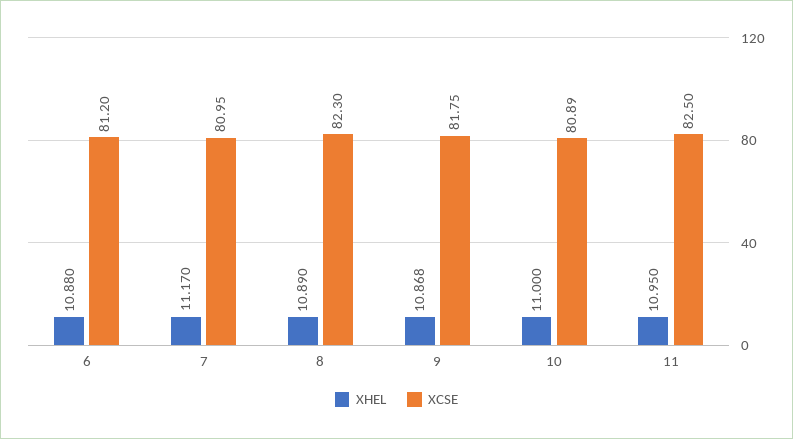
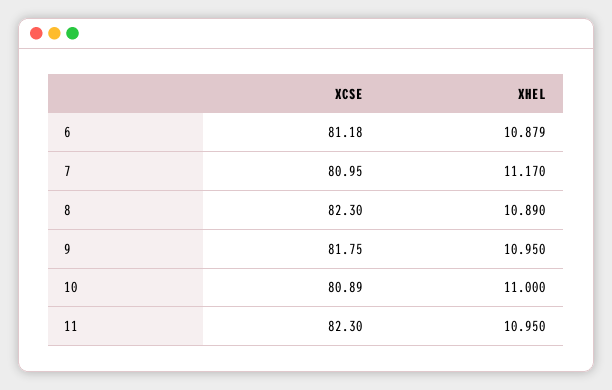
XHEL, 6: 10.88 -> 10.879
XCSE, 6: 81.2 -> 81.18
XHEL, 9: 10.868 -> 10.95
XCSE, 11: 82.5 -> 82.3

